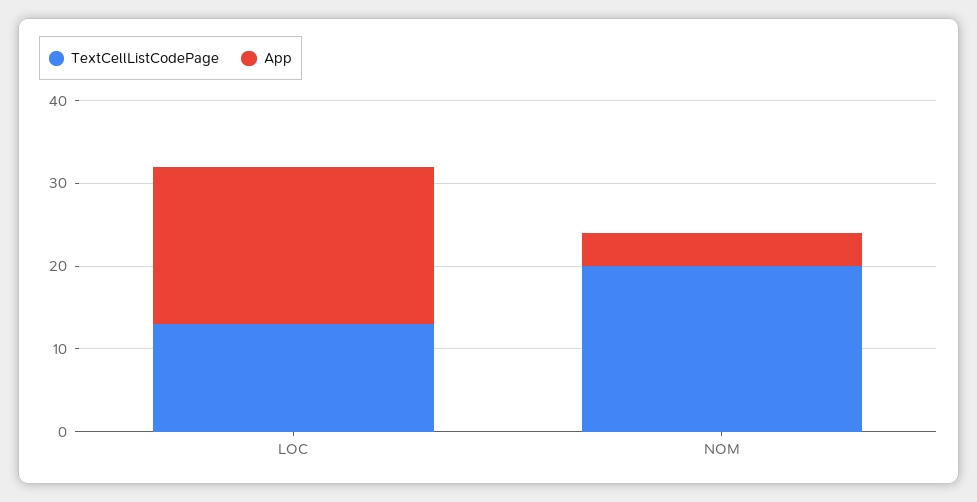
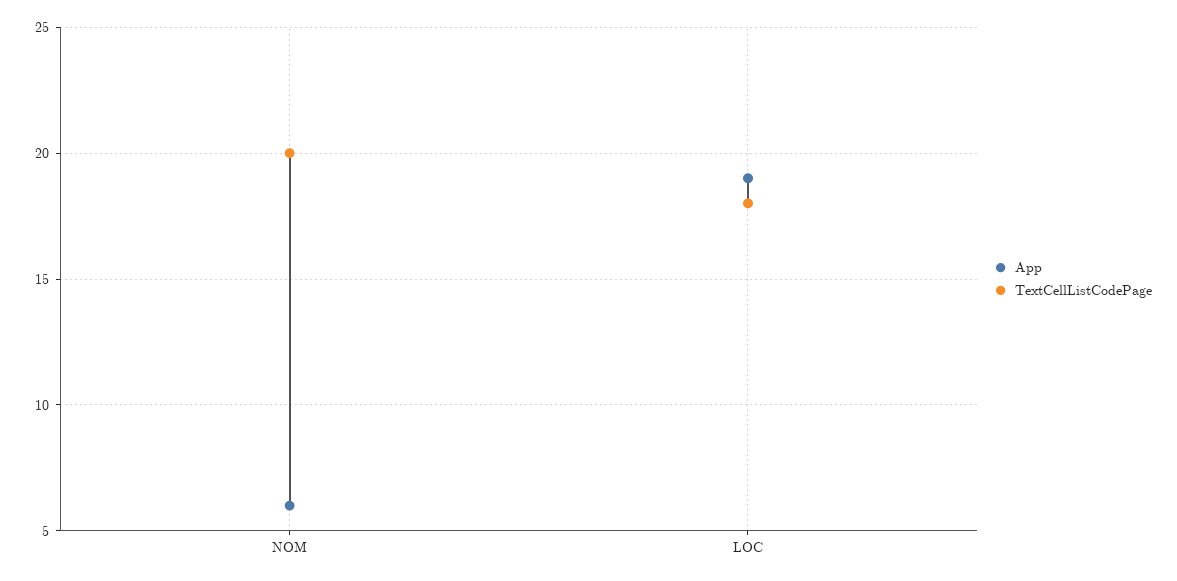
TextCellListCodePage, LOC: 13 -> 18
App, NOM: 4 -> 6

